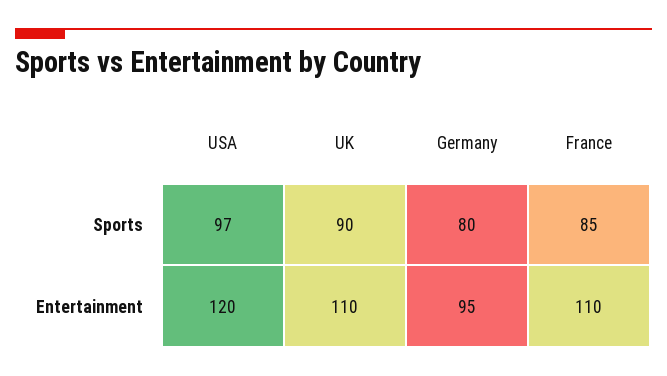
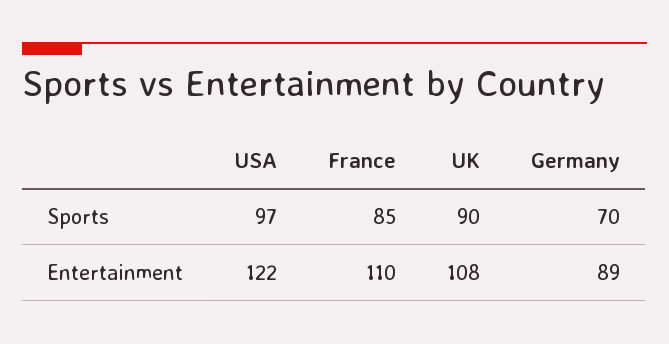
Germany, Sports: 80 -> 70
USA, Entertainment: 120 -> 122
UK, Entertainment: 110 -> 108
Germany, Entertainment: 95 -> 89

